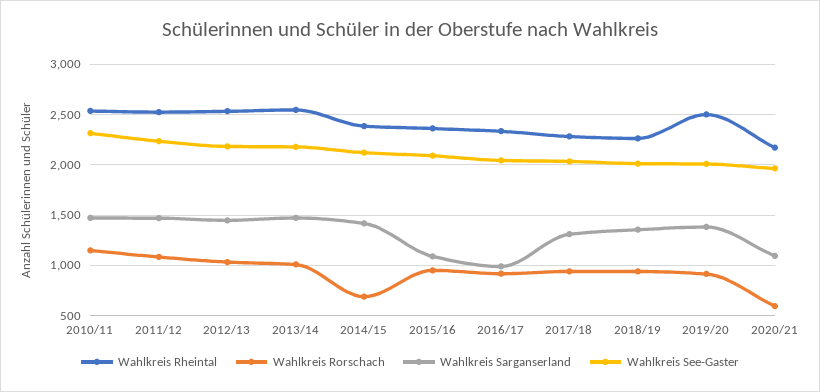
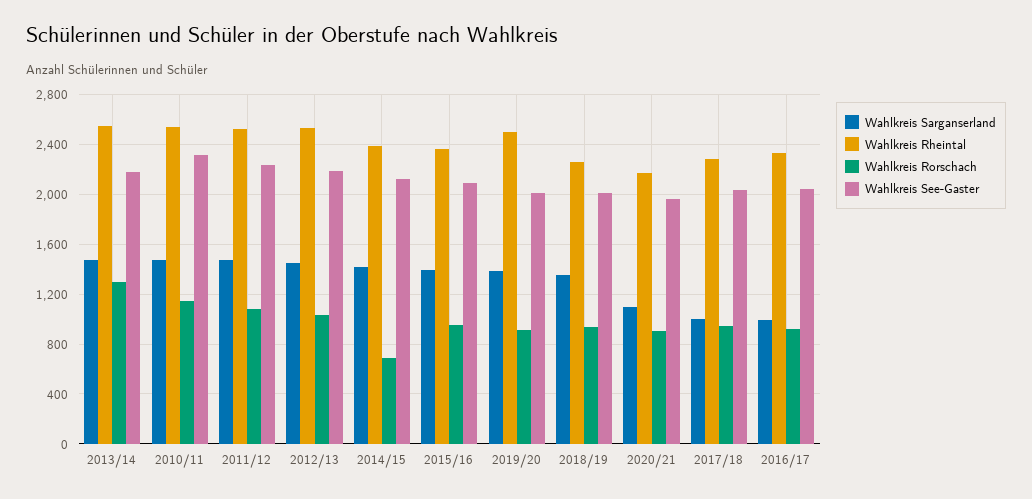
Wahlkreis Rorschach, 2013/14: 1000 -> 1300
Wahlkreis Sarganserland, 2015/16: 1100 -> 1400
Wahlkreis Sarganserland, 2017/18: 1300 -> 1000
Wahlkreis Rorschach, 2020/21: 600 -> 900

